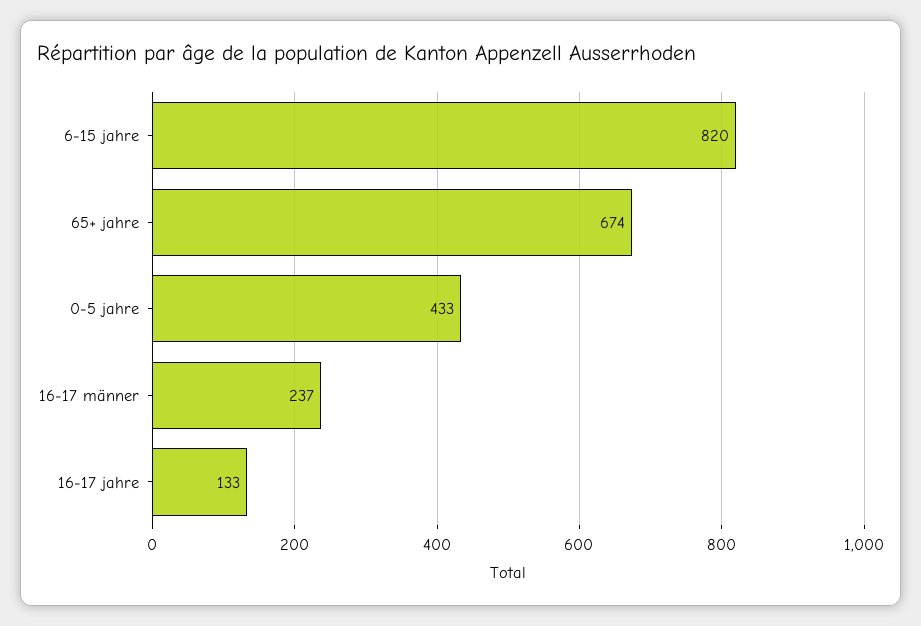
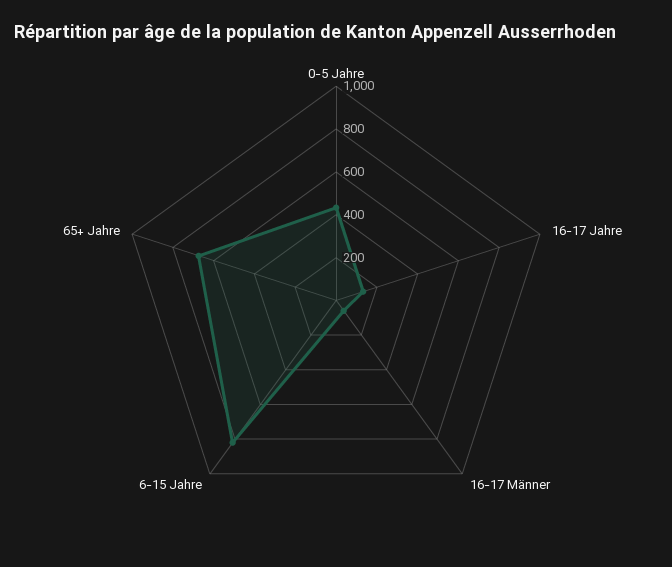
16-17 männer: 237 -> 50

